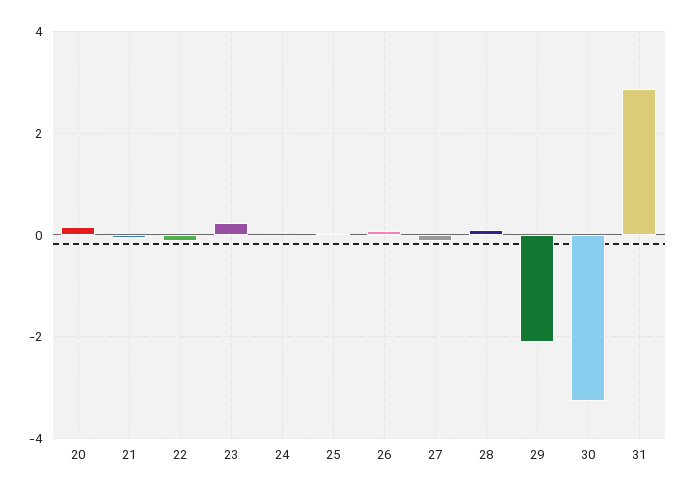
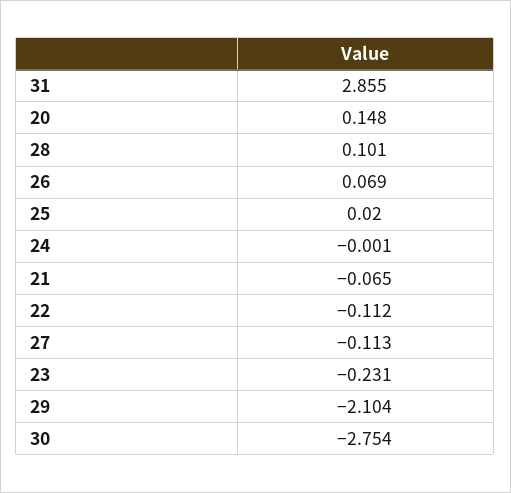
23: 0.2 -> -0.231
30: -3.2 -> -2.754

